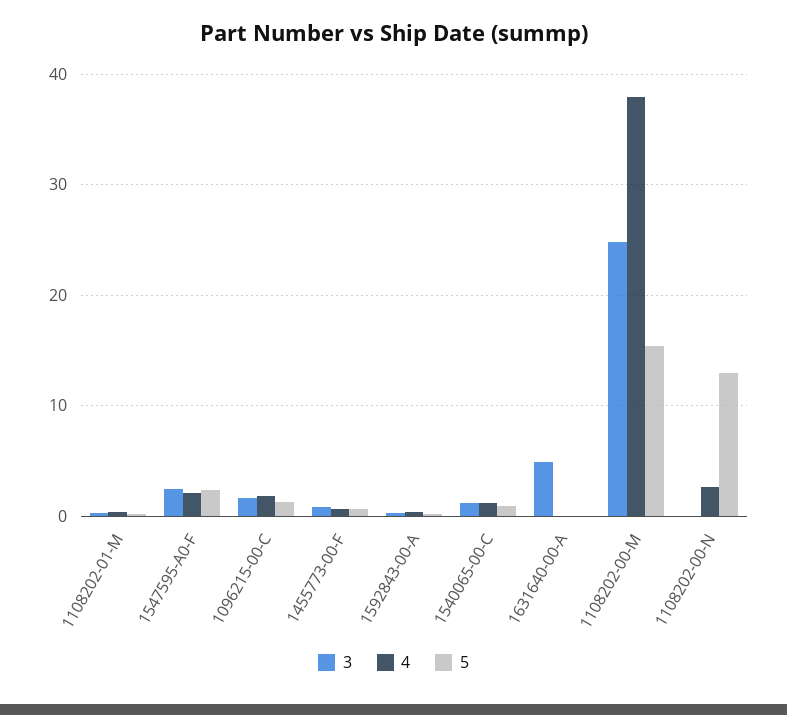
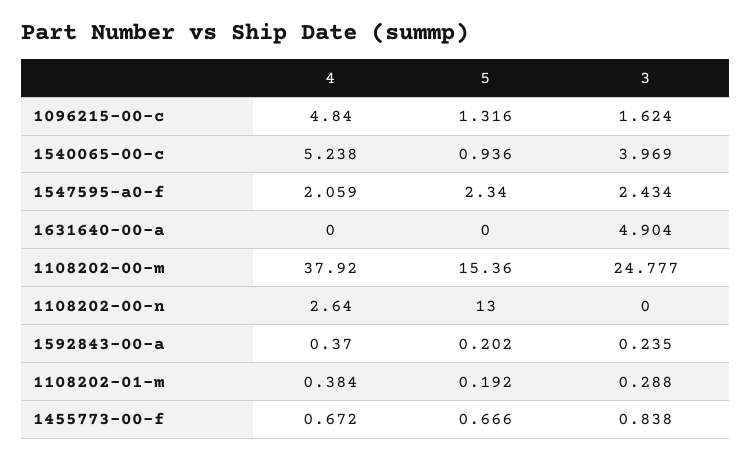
4, 1096215-00-C: 2 -> 4.84
3, 1540065-00-C: 1 -> 3.969
4, 1540065-00-C: 1 -> 5.238

